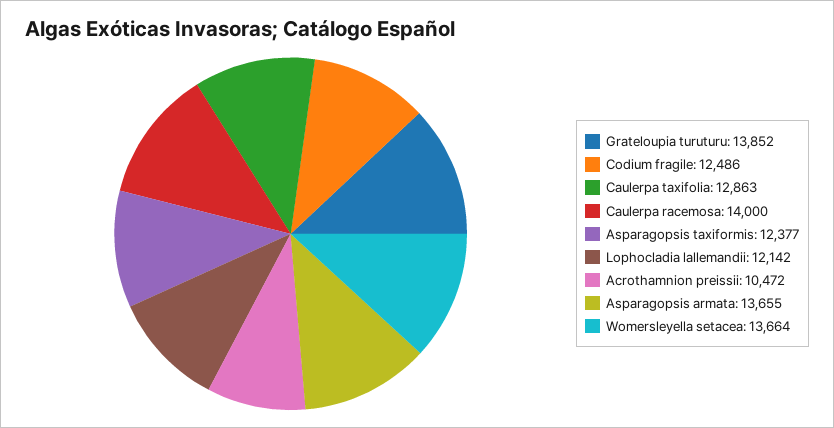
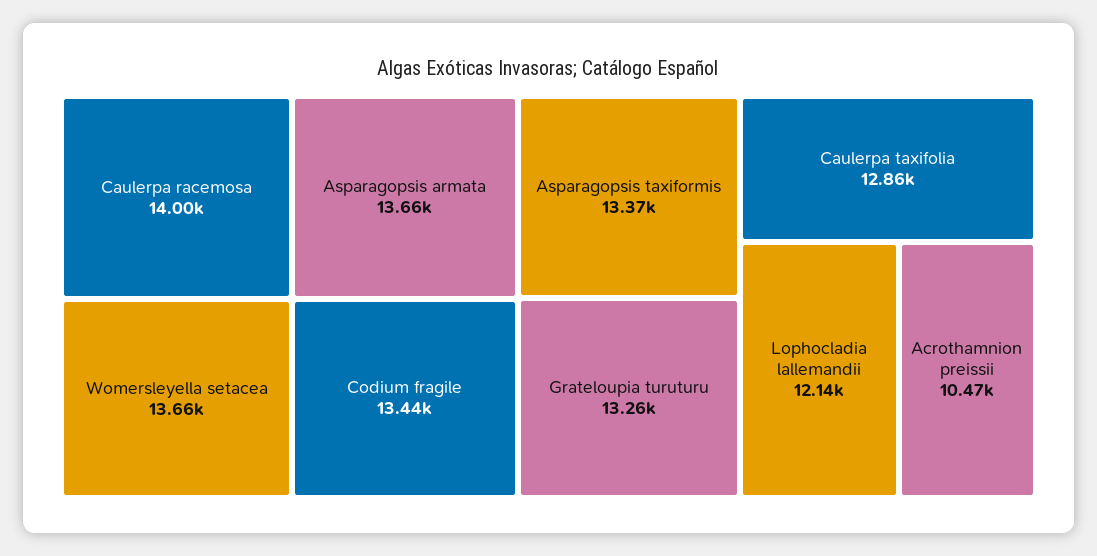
Grateloupia turuturu: 13852 -> 13260
Codium fragile: 12486 -> 13440
Asparagopsis taxiformis: 12377 -> 13370

